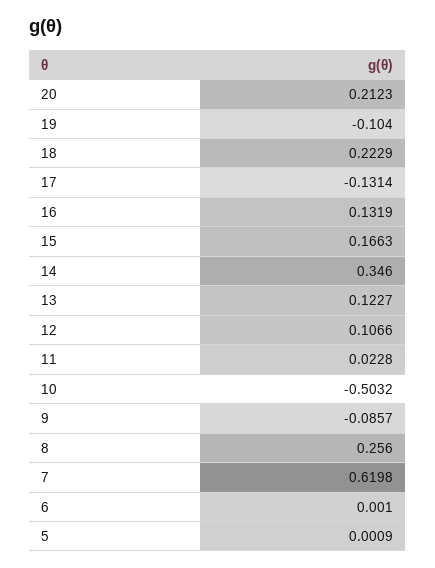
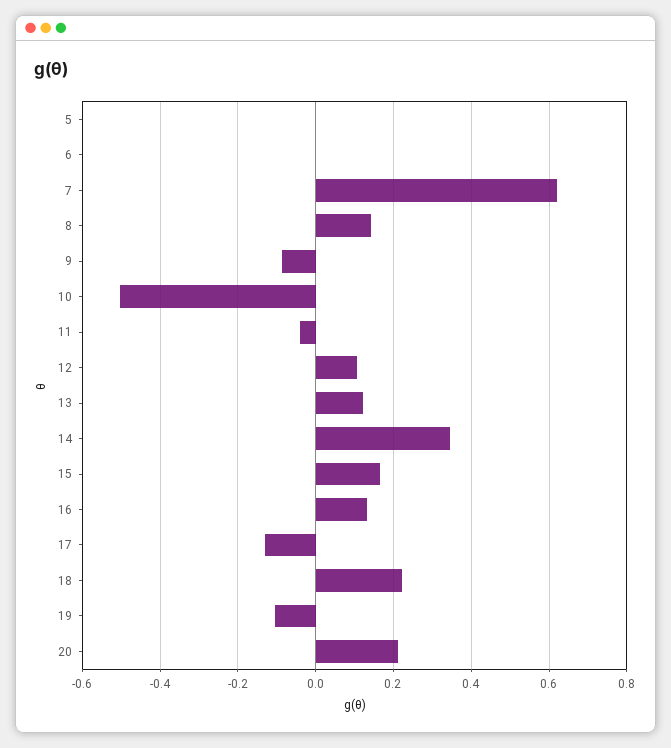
11: 0.0228 -> -0.04
8: 0.256 -> 0.14

